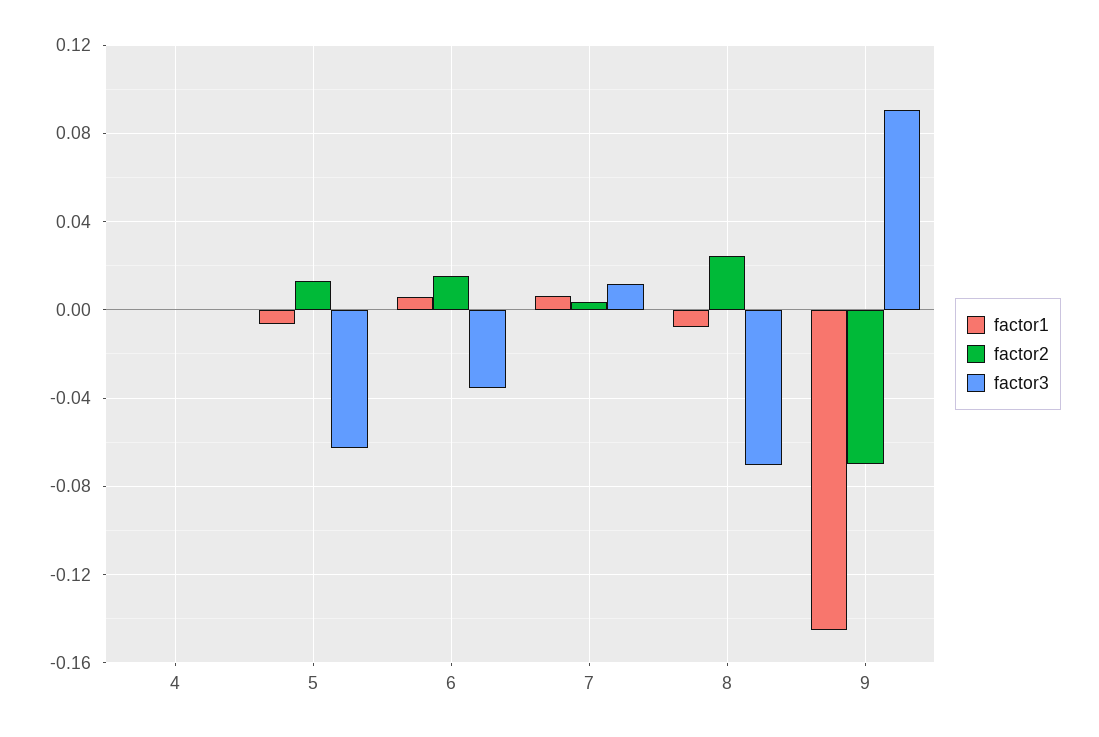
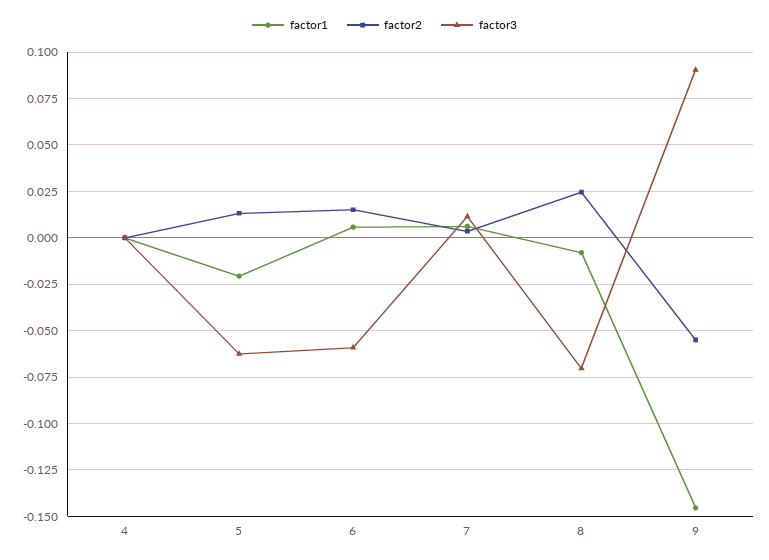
factor1, 5: -0.005 -> -0.02
factor3, 6: -0.035 -> -0.06
factor2, 9: -0.07 -> -0.055

